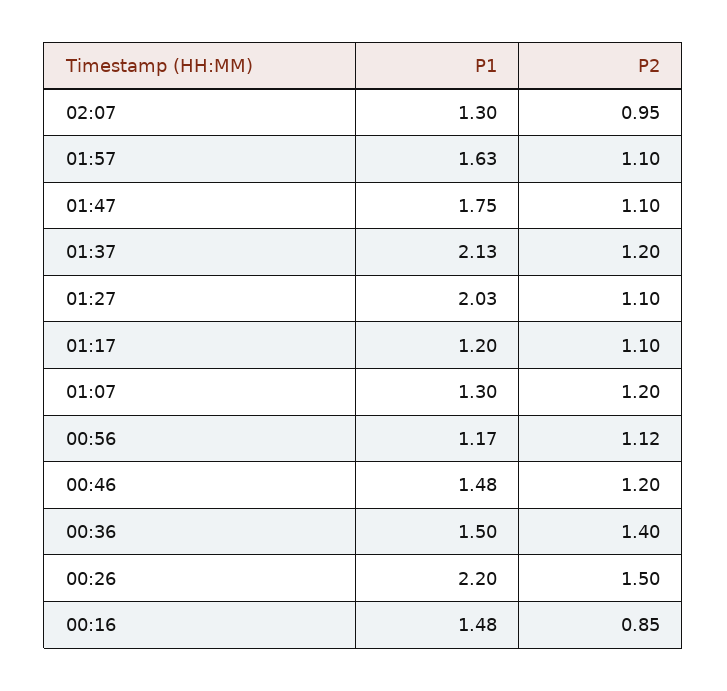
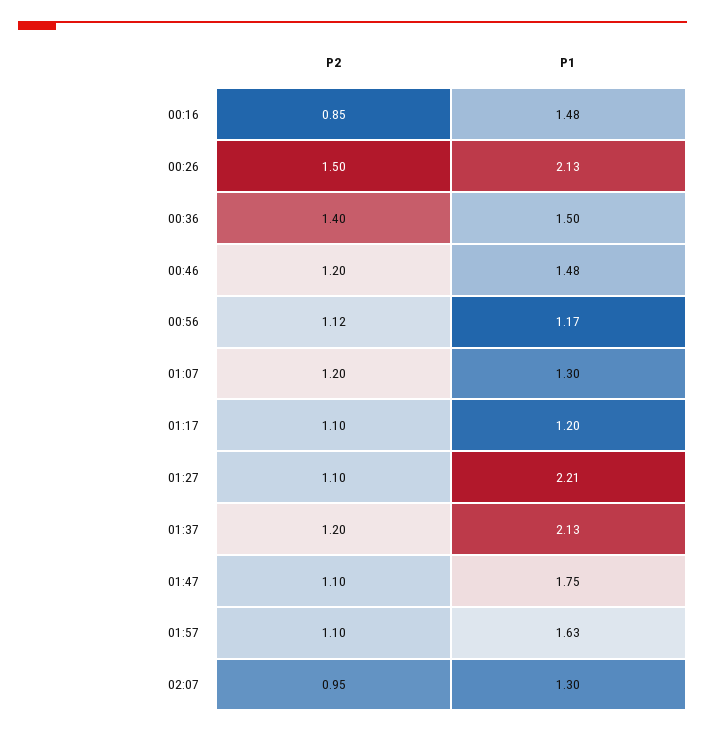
P1, 01:27: 2.03 -> 2.21
P1, 00:26: 2.2 -> 2.13

